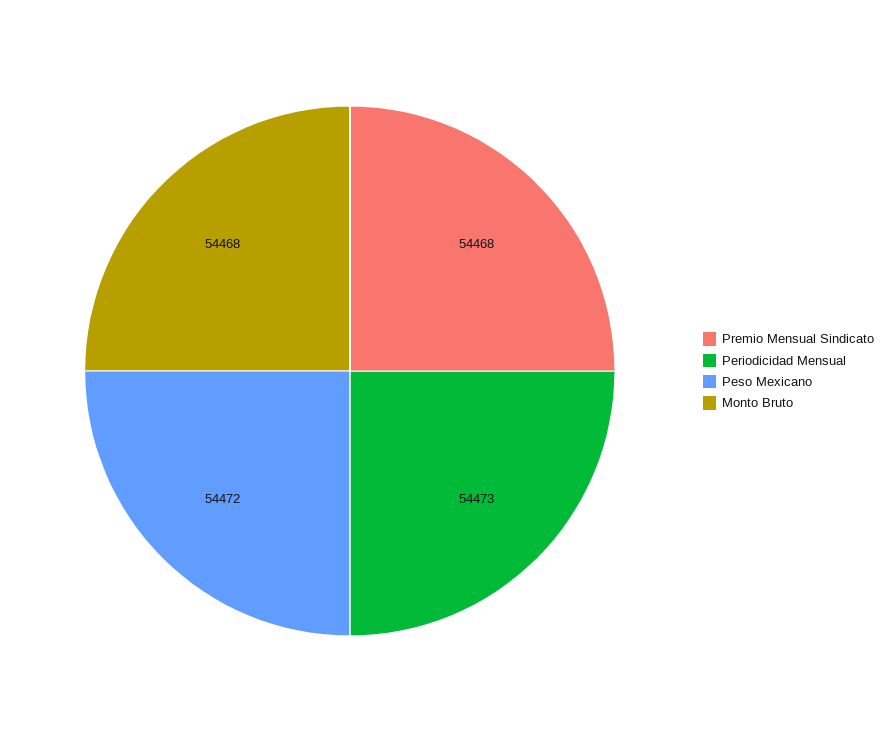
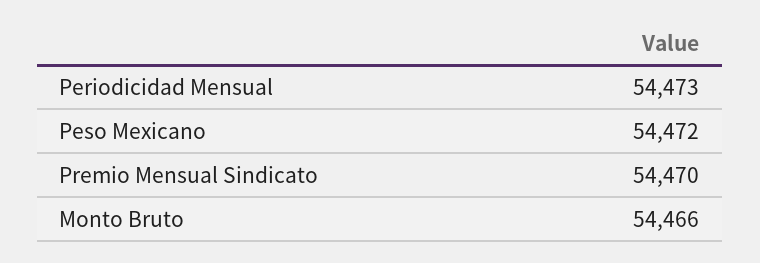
Premio Mensual Sindicato: 54468 -> 54470
Monto Bruto: 54468 -> 54466

